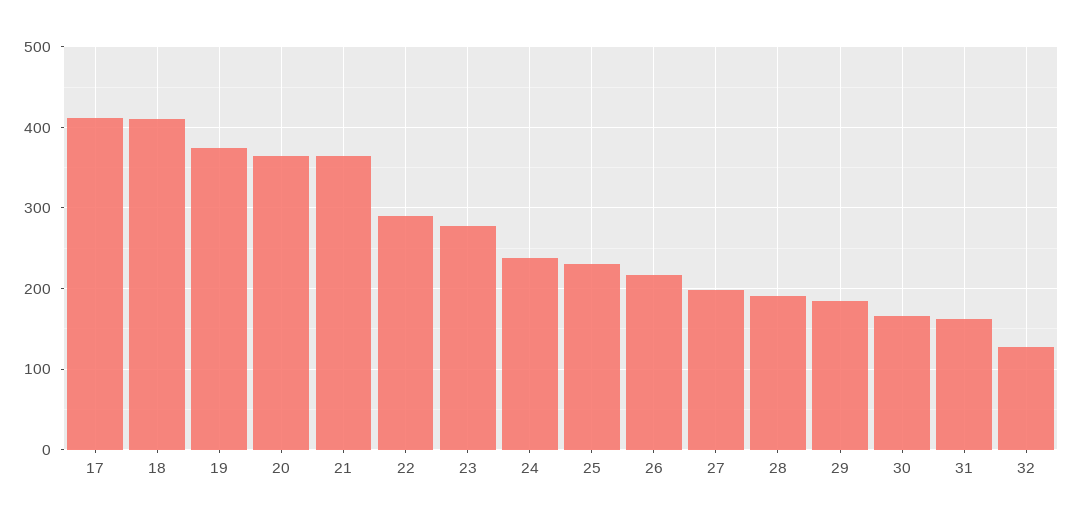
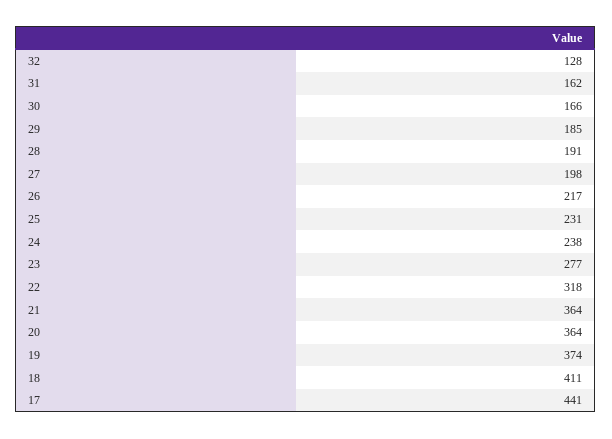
17: 410 -> 441
22: 290 -> 318

